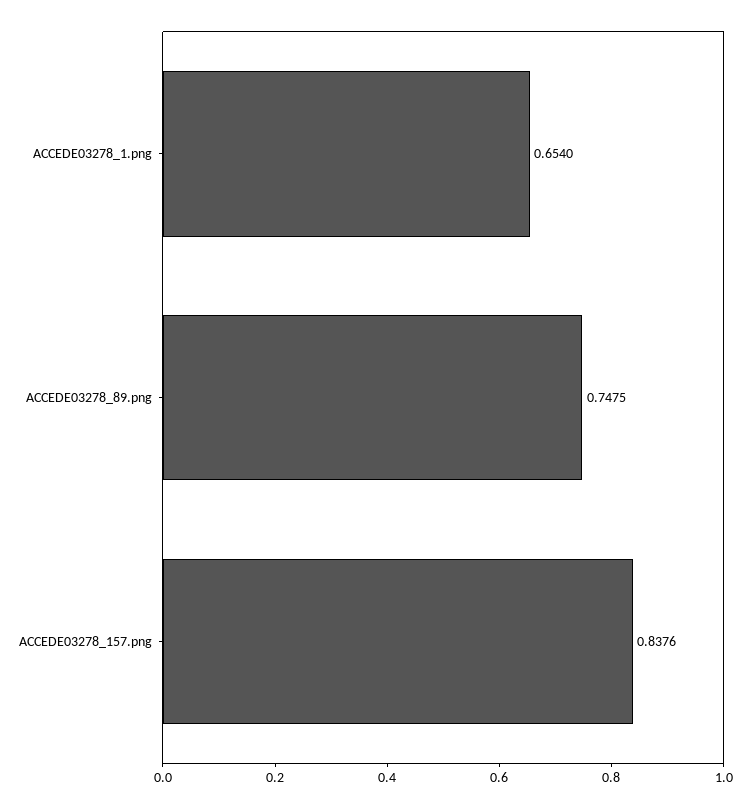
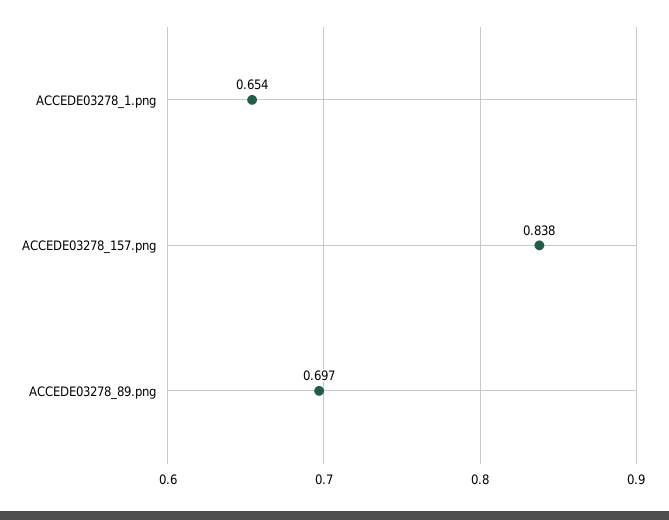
ACCEDE03278_89.png: 0.7475 -> 0.697

